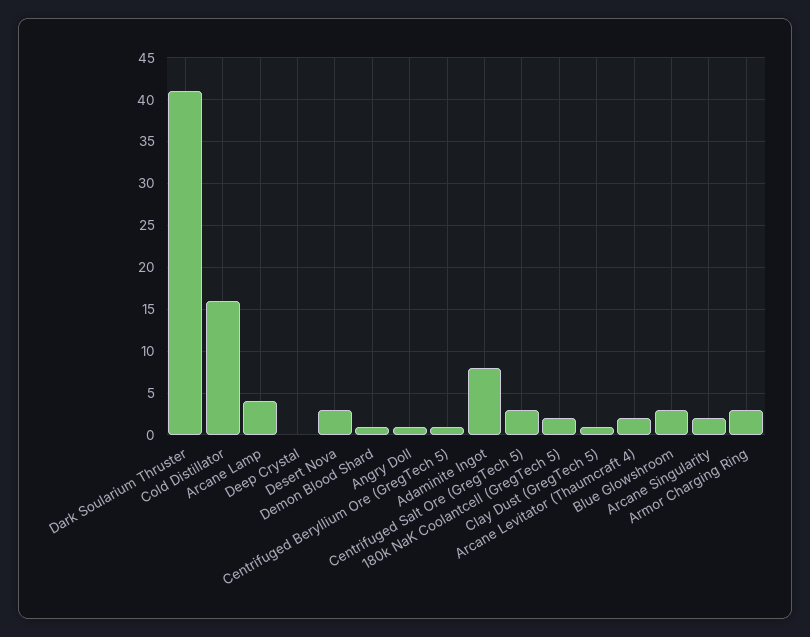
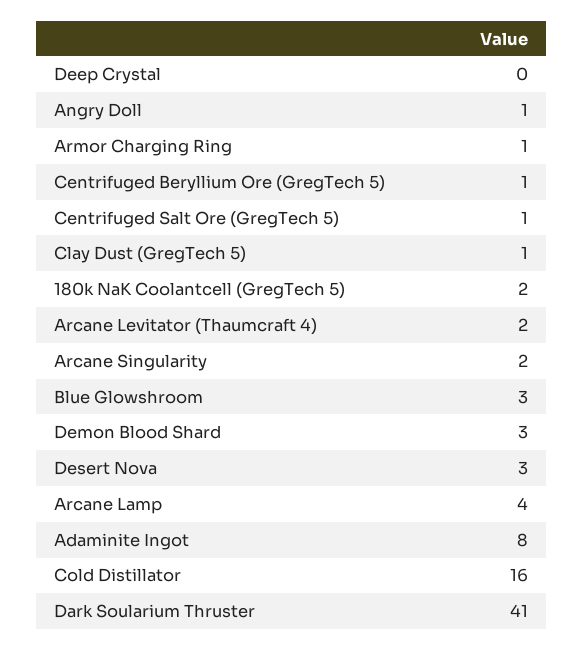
Demon Blood Shard: 1 -> 3
Centrifuged Salt Ore (GregTech 5): 3 -> 1
Armor Charging Ring: 3 -> 1

